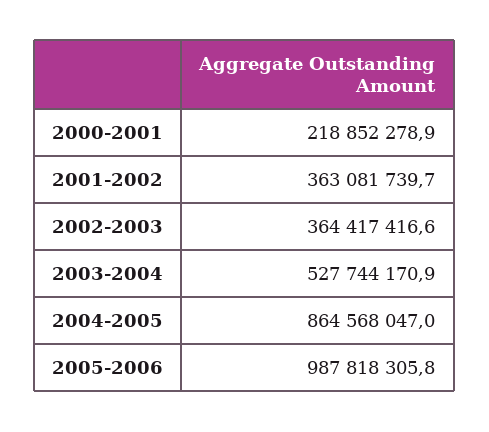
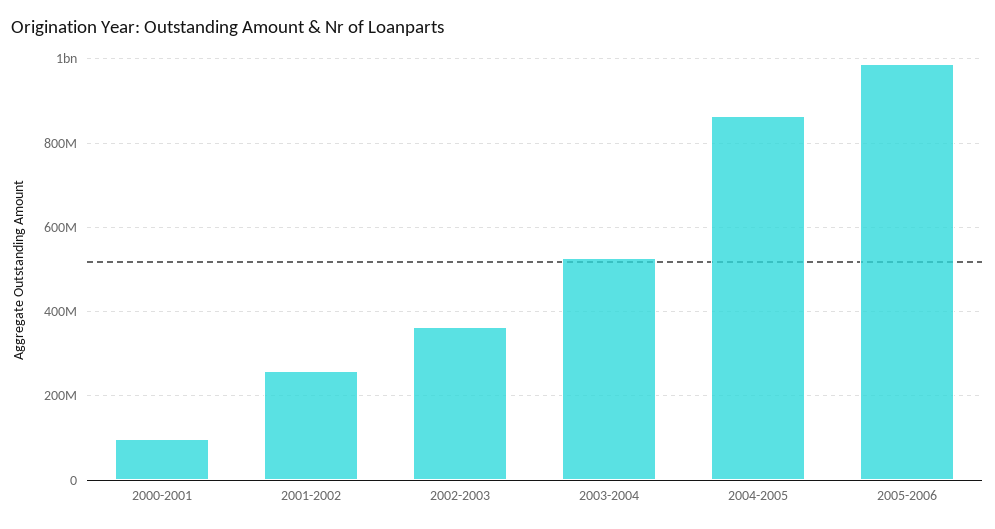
2000-2001: 218852278.9 -> 100000000
2001-2002: 363081739.7 -> 260000000

